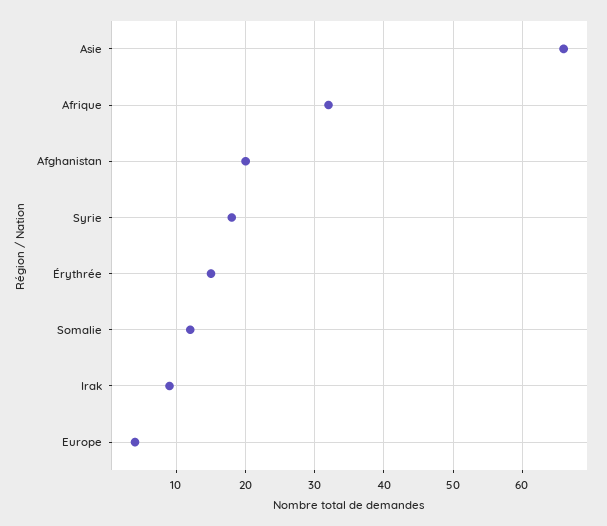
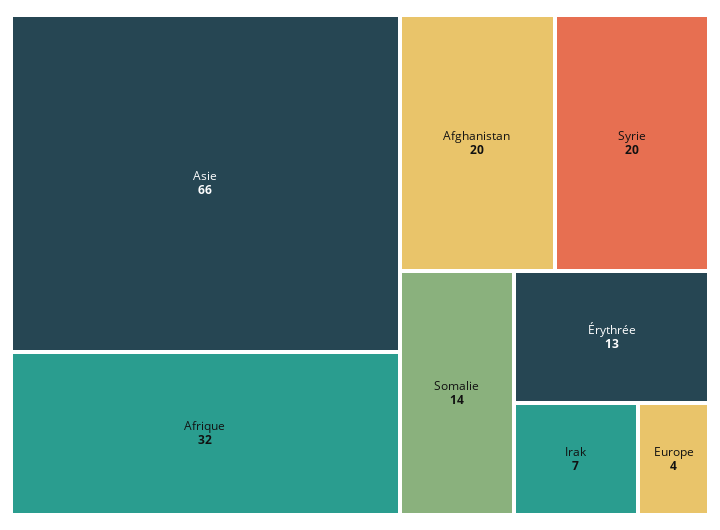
Syrie: 18 -> 20
Érythrée: 15 -> 13
Somalie: 12 -> 14
Irak: 9 -> 7

